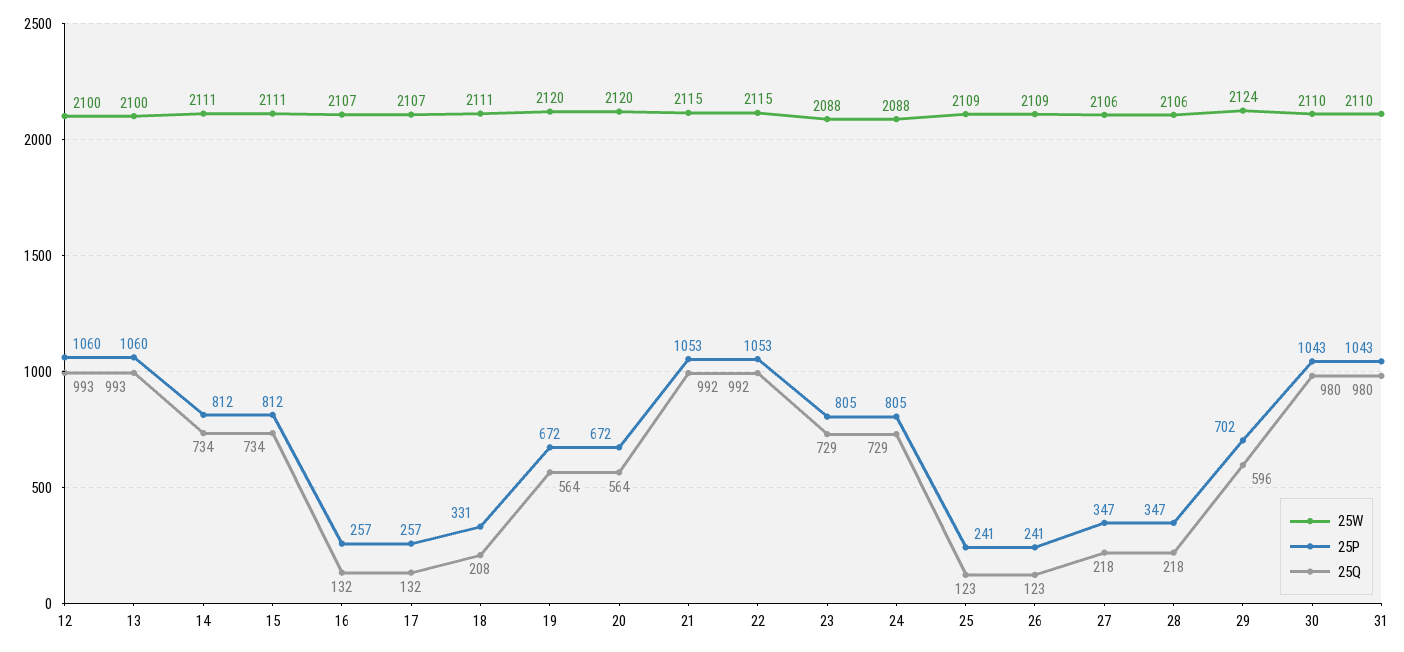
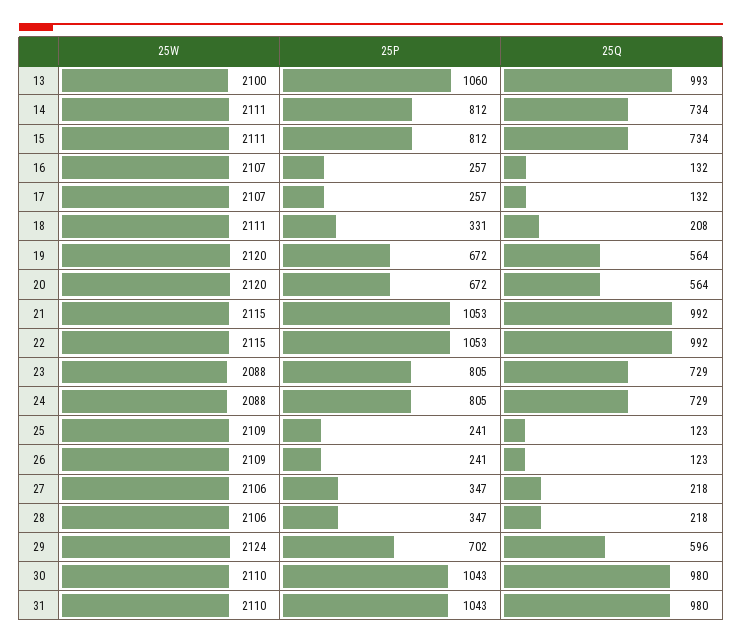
25W, 12: 2100 -> none
25P, 12: 1060 -> none
25Q, 12: 993 -> none

